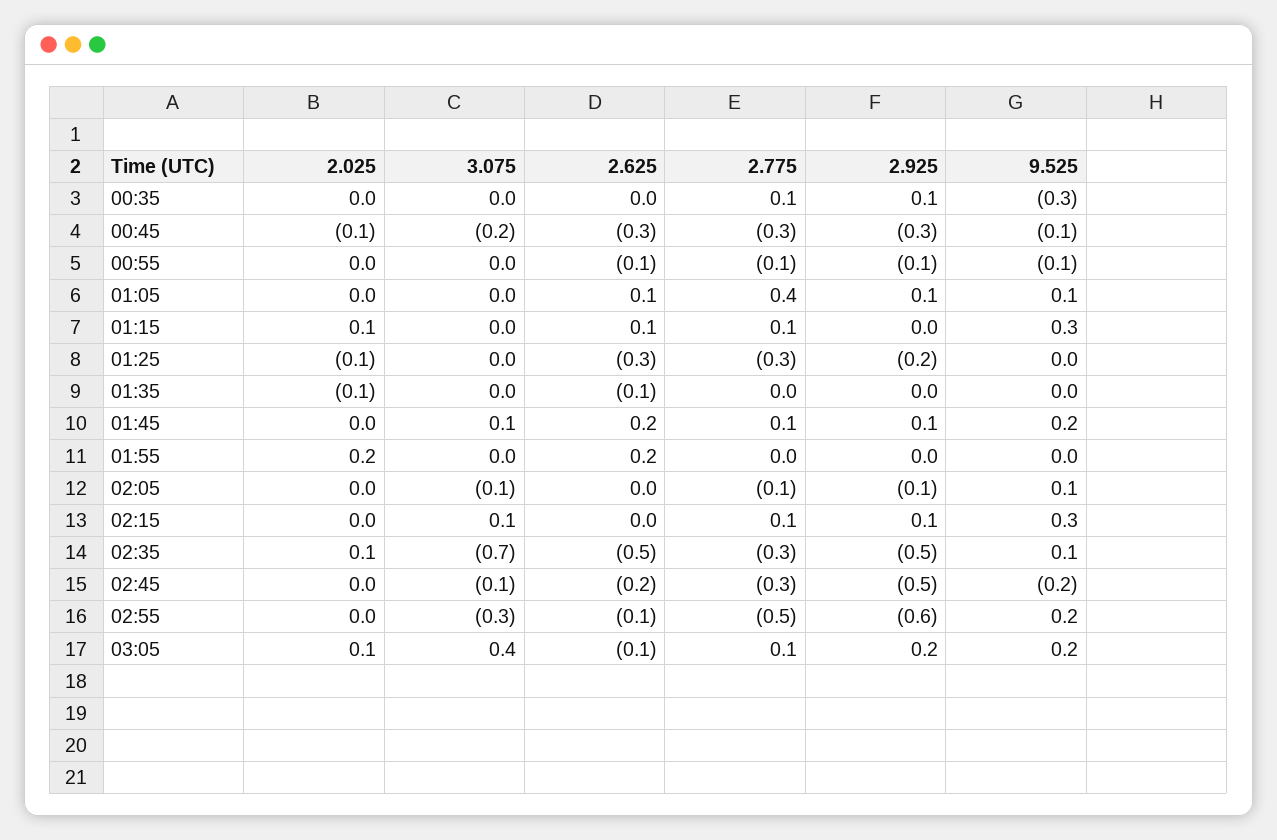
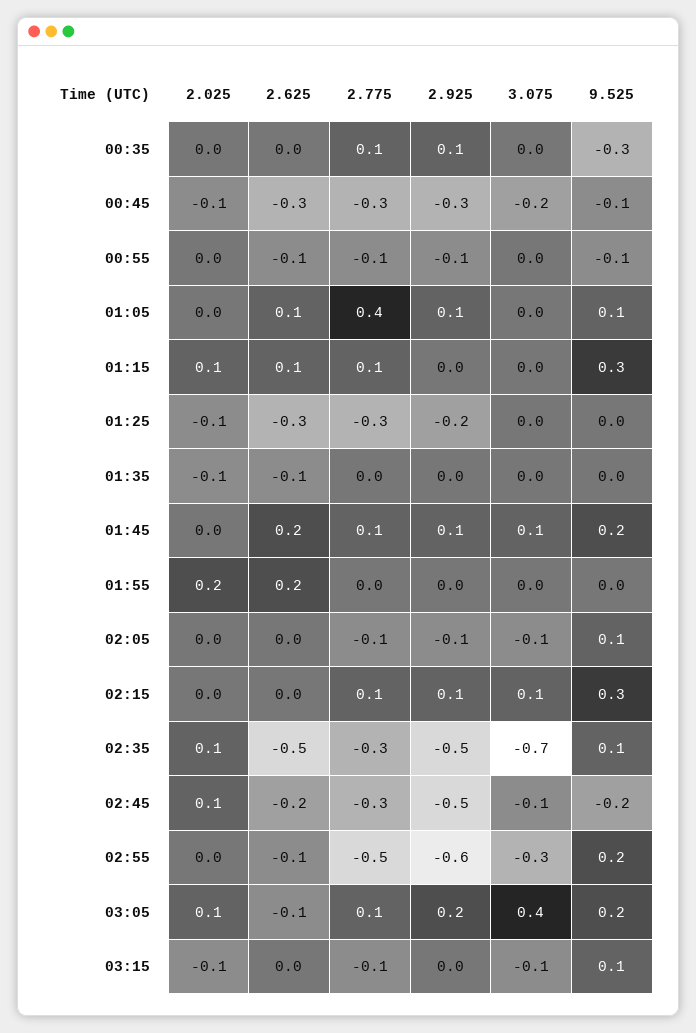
2.025, 02:45: 0 -> 0.1
2.025, 03:15: none -> -0.1
2.625, 03:15: none -> 0
2.775, 03:15: none -> -0.1
2.925, 03:15: none -> 0
3.075, 03:15: none -> -0.1
9.525, 03:15: none -> 0.1

